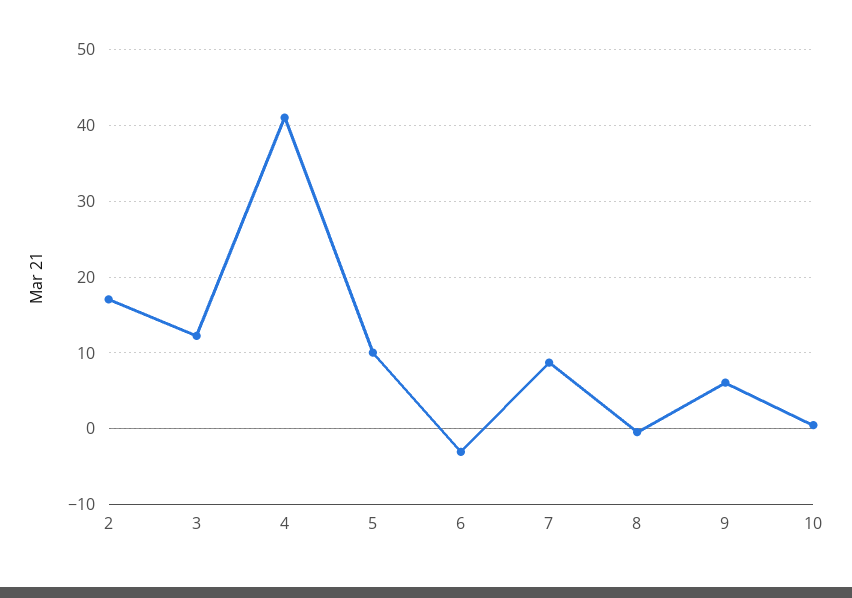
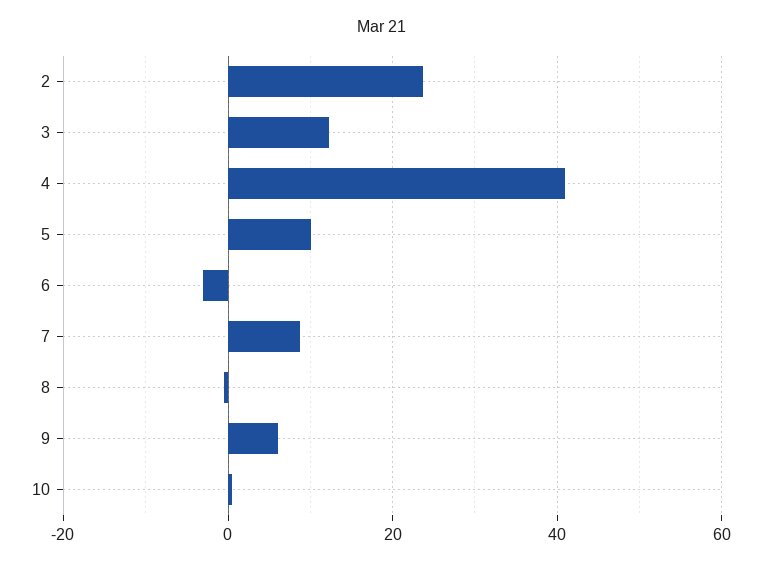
2: 17 -> 24

